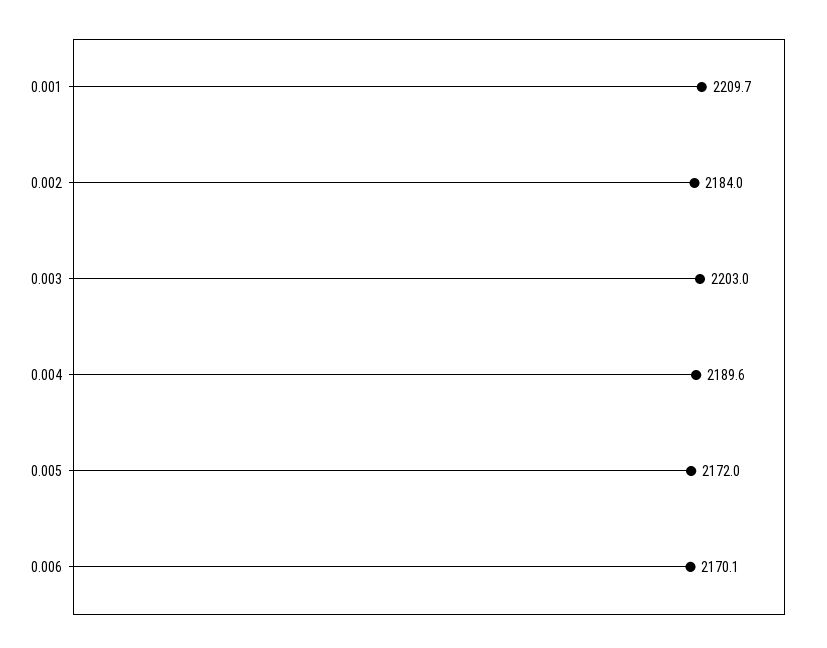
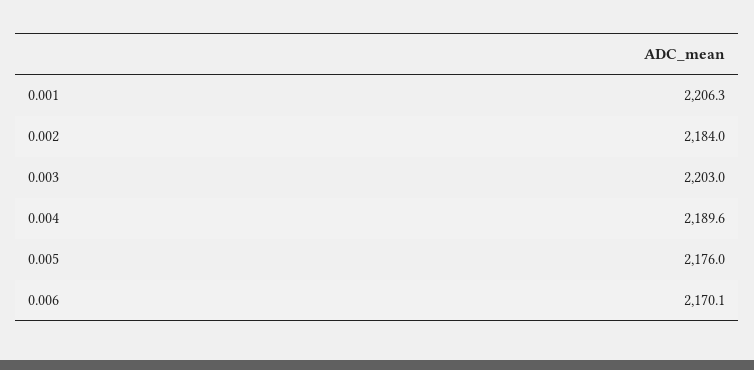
0.001: 2209.7 -> 2206.3
0.005: 2172 -> 2176

